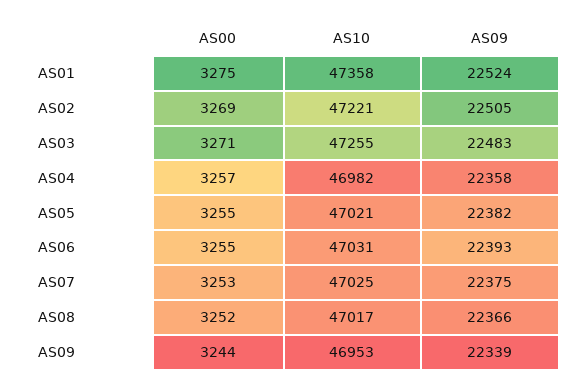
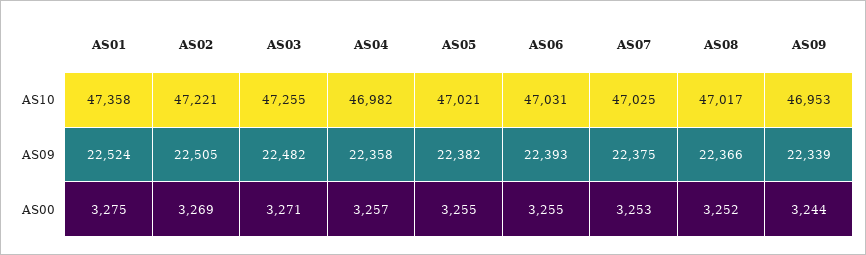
AS09, AS03: 22483 -> 22482

